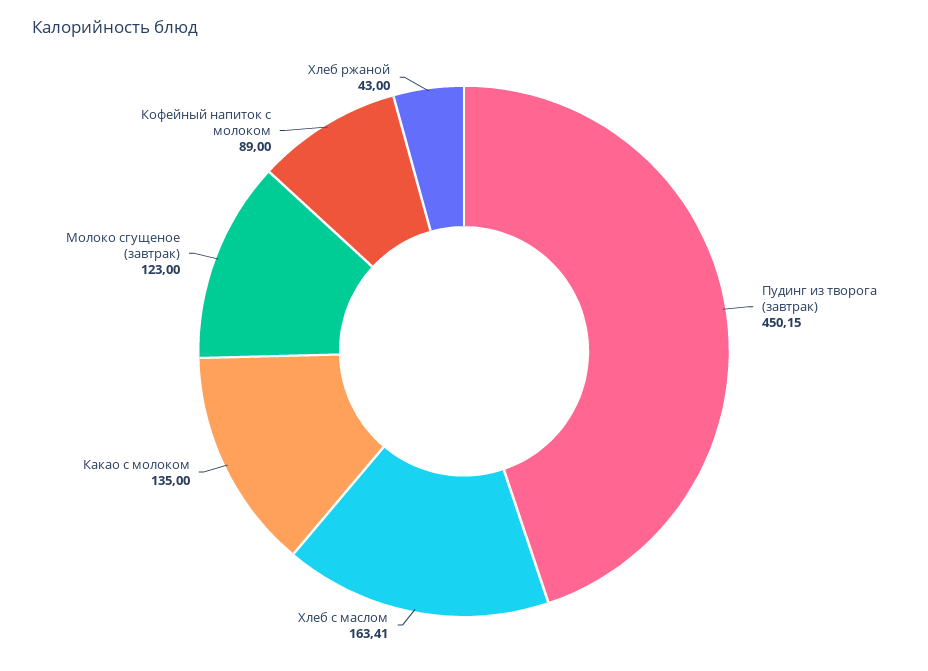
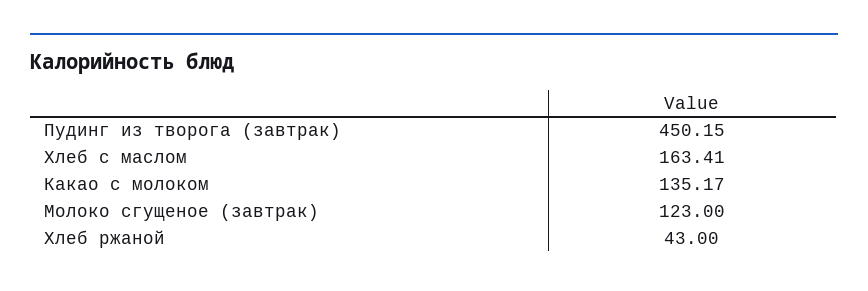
Какао с молоком: 135 -> 135.17
Кофейный напиток с молоком: 89 -> none

